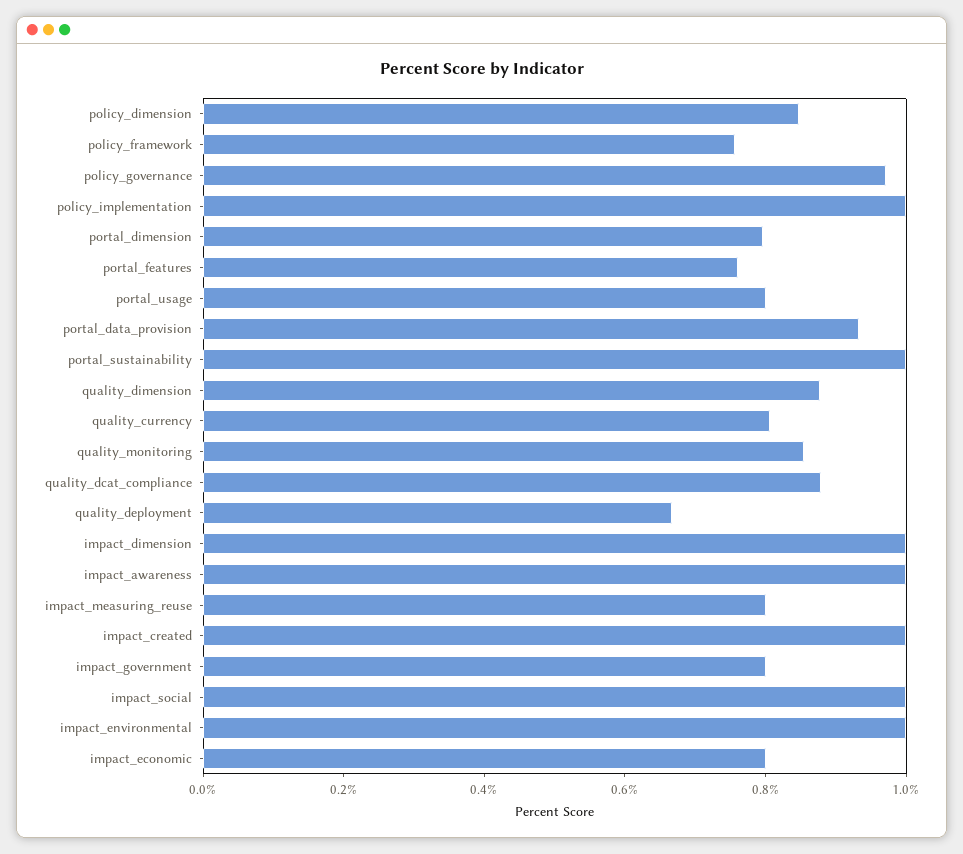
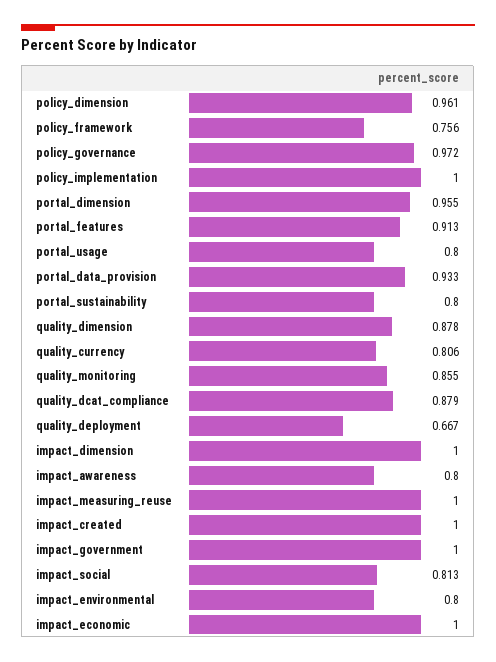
policy_dimension: 0.85 -> 0.961
portal_dimension: 0.8 -> 0.955
portal_features: 0.75 -> 0.913
portal_sustainability: 1 -> 0.8
impact_awareness: 1 -> 0.8
impact_measuring_reuse: 0.8 -> 1
impact_government: 0.8 -> 1
impact_social: 1 -> 0.813
impact_environmental: 1 -> 0.8
impact_economic: 0.8 -> 1

